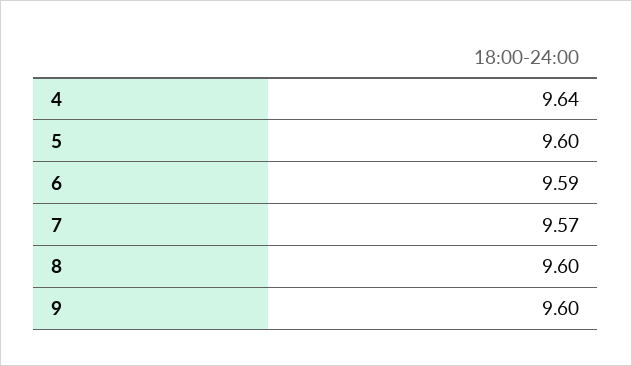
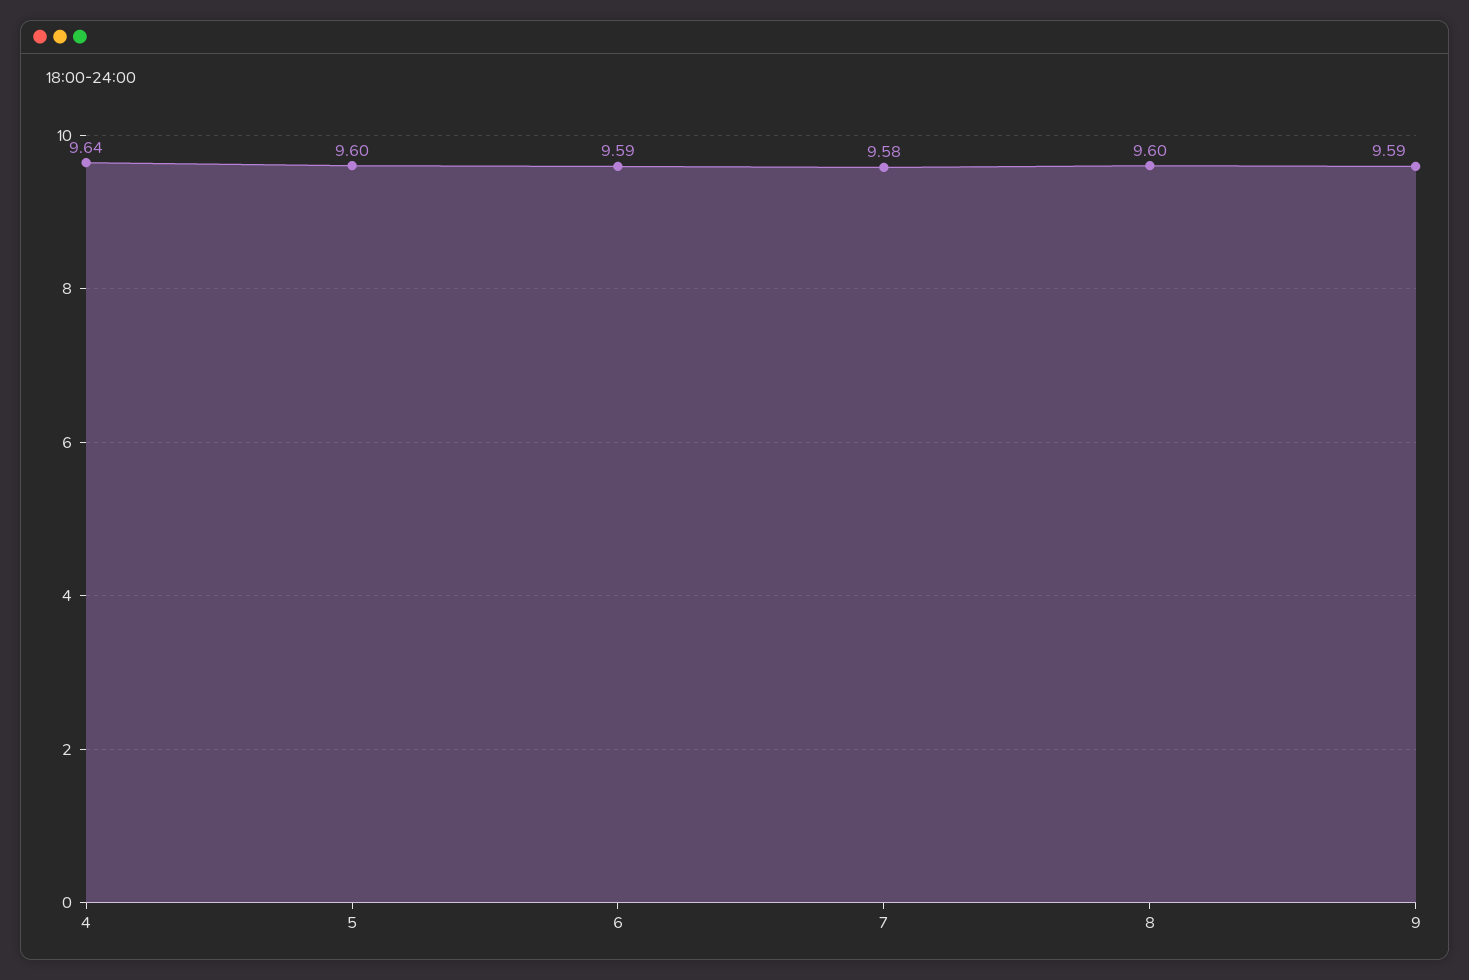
7: 9.57 -> 9.58
9: 9.6 -> 9.59

